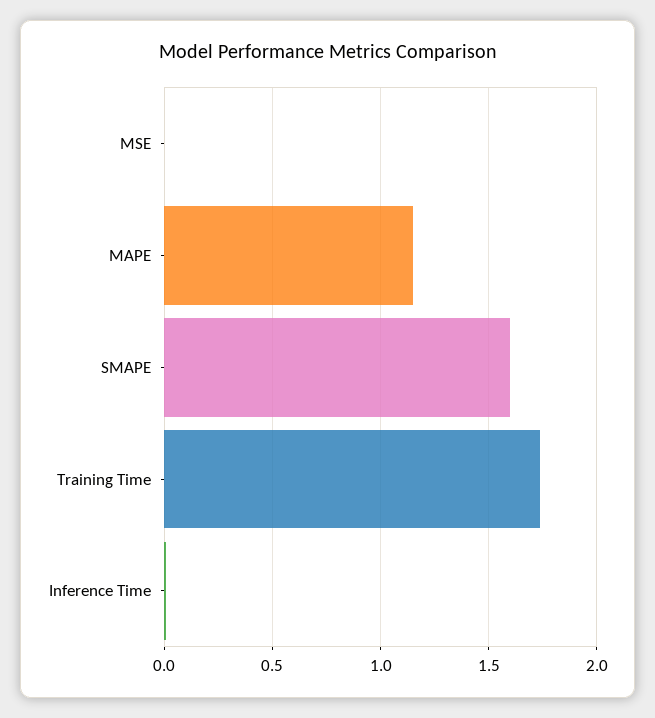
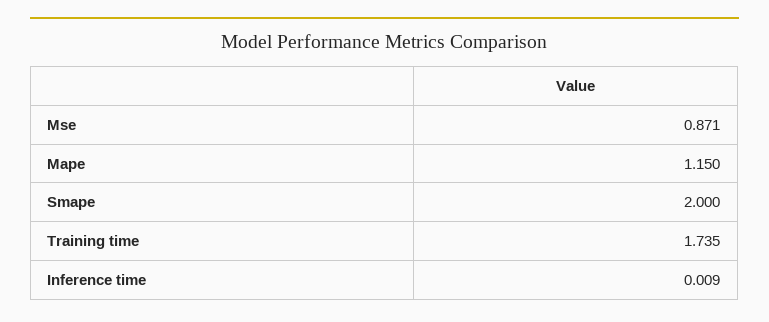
MSE: 0 -> 0.871
SMAPE: 1.6 -> 2

